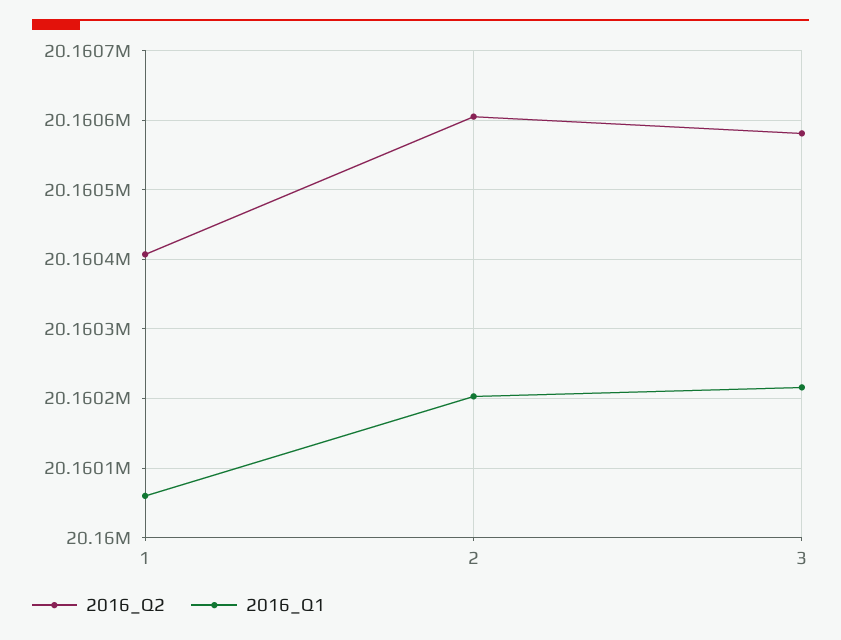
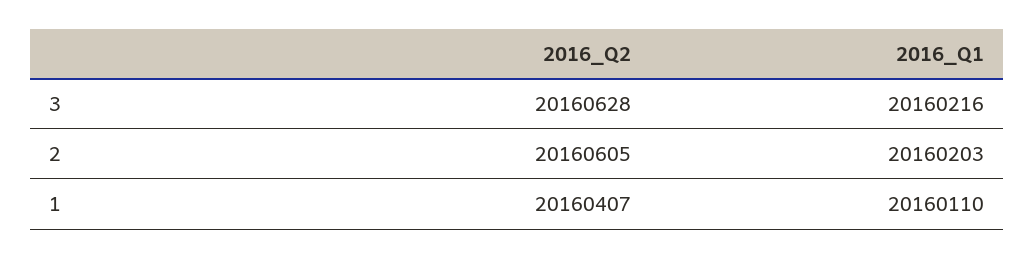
2016_Q1, 1: 20160060 -> 20160110
2016_Q2, 3: 20160580 -> 20160628

